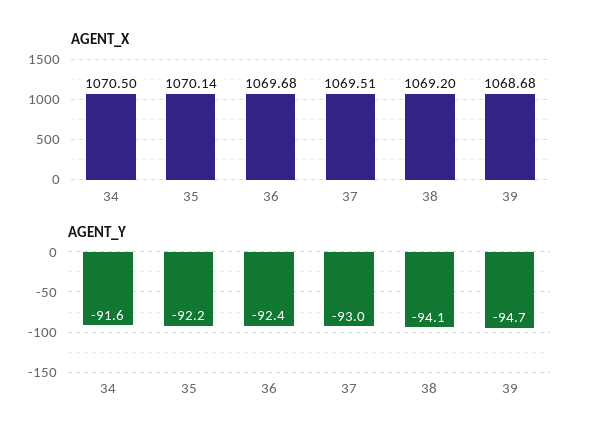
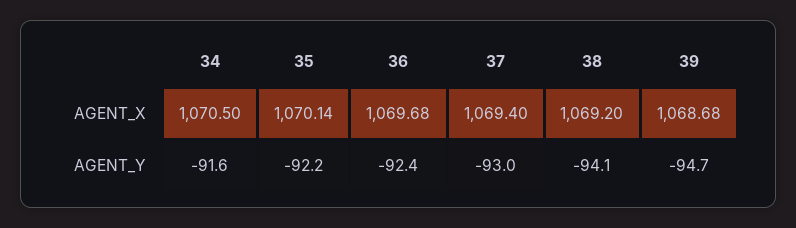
AGENT_X, 37: 1069.51 -> 1069.4

